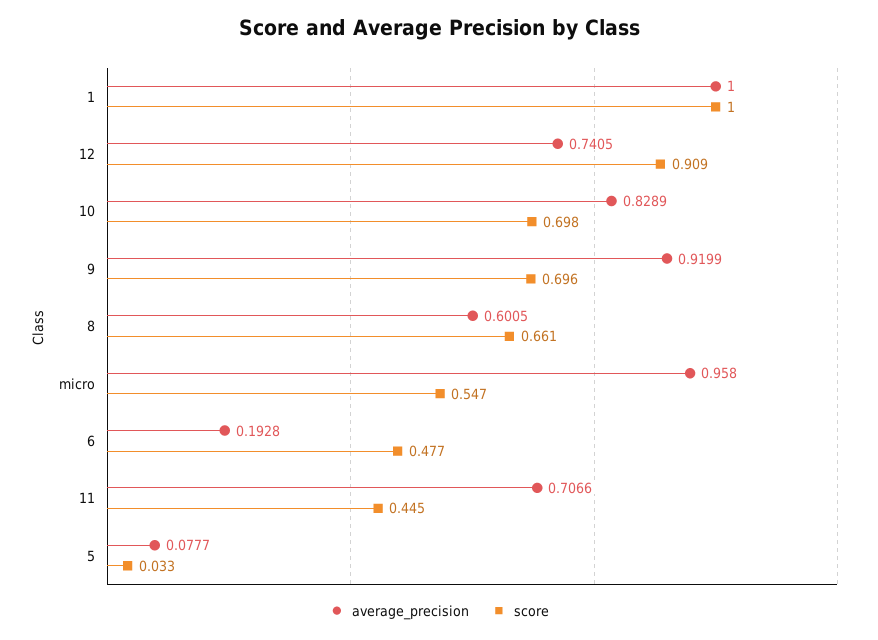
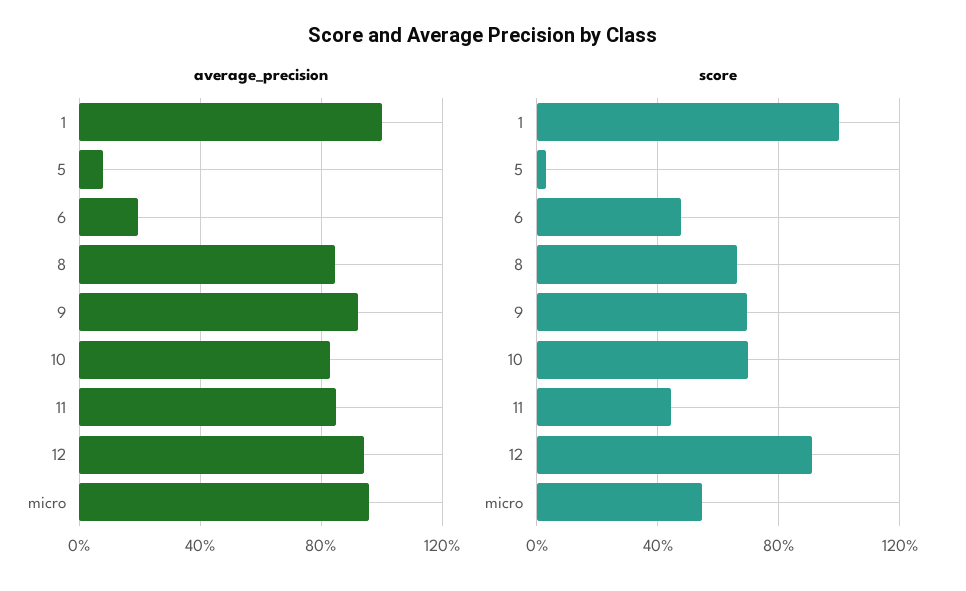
average_precision, 12: 0.7405 -> 0.95
average_precision, 8: 0.6005 -> 0.85
average_precision, 11: 0.7066 -> 0.85

